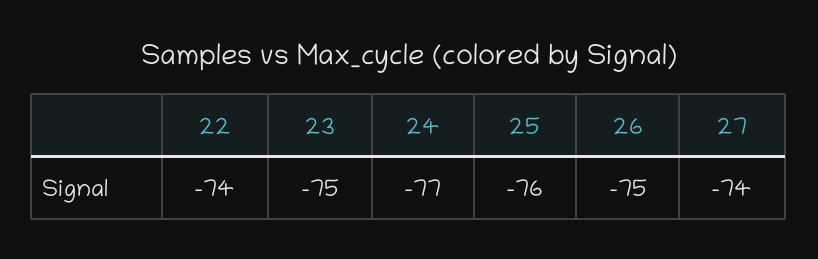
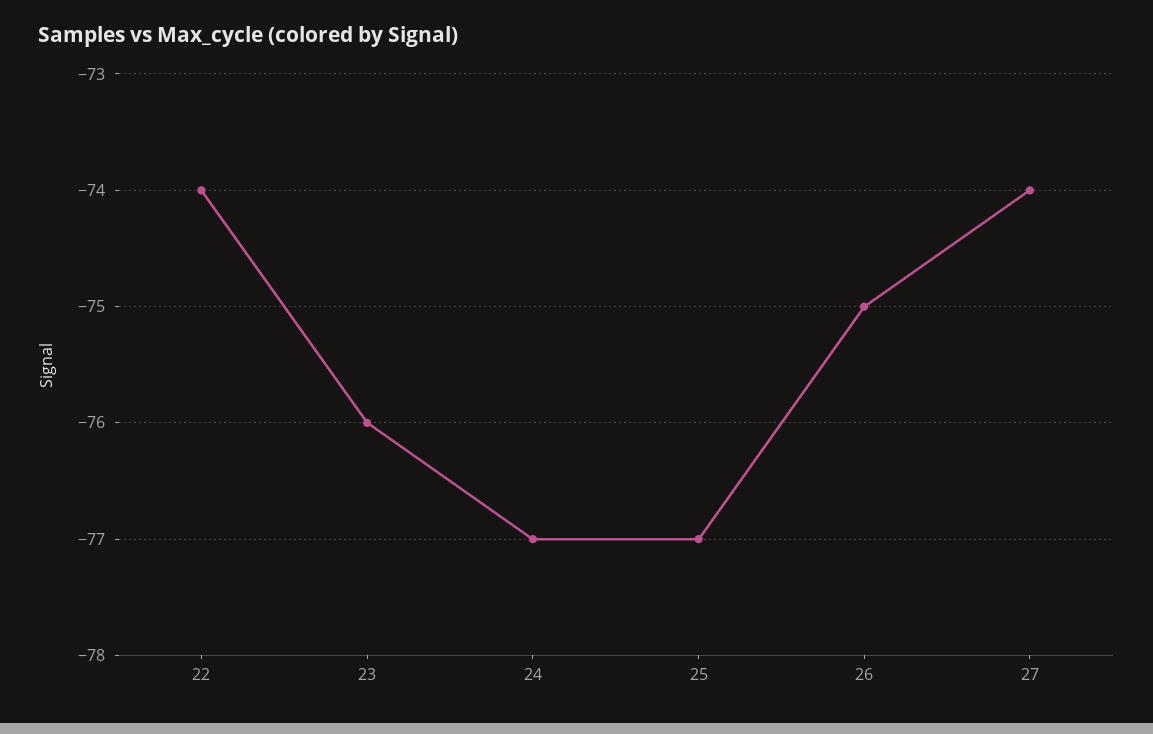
23: -75 -> -76
25: -76 -> -77

